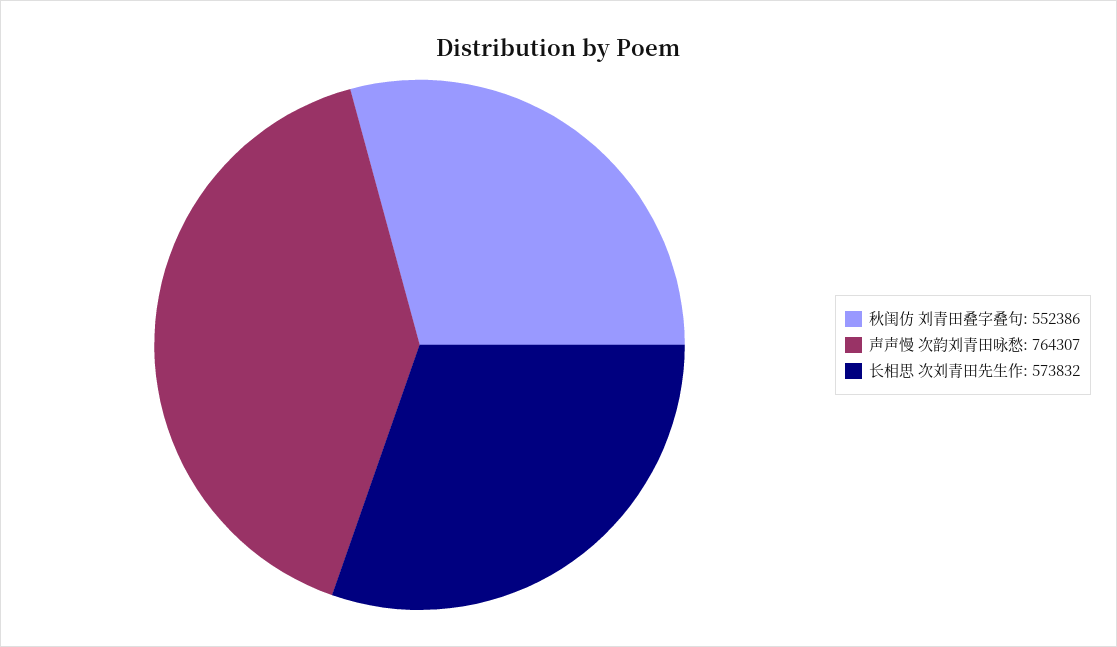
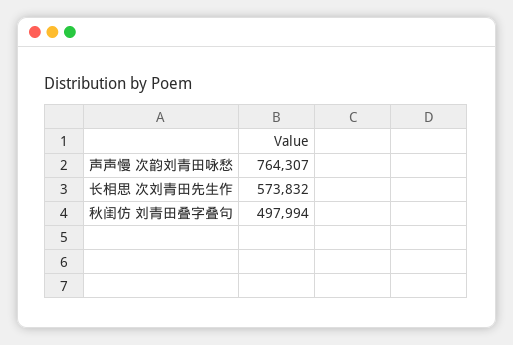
秋闺仿 刘青田叠字叠句: 552386 -> 497994

